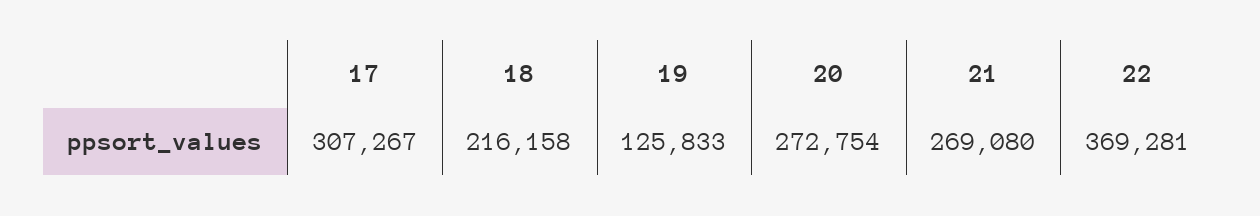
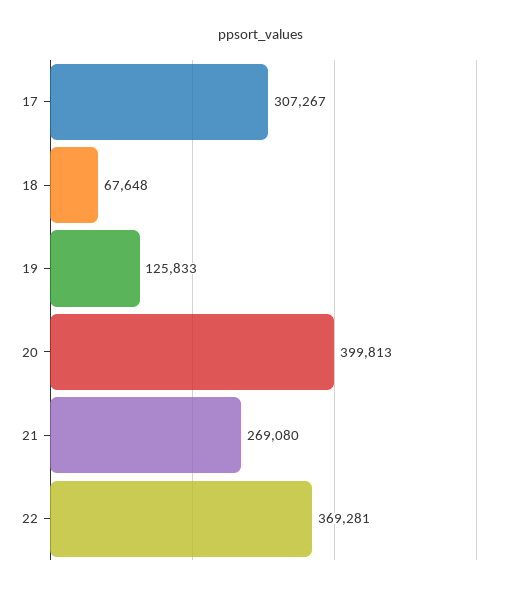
18: 216158 -> 67648
20: 272754 -> 399813

